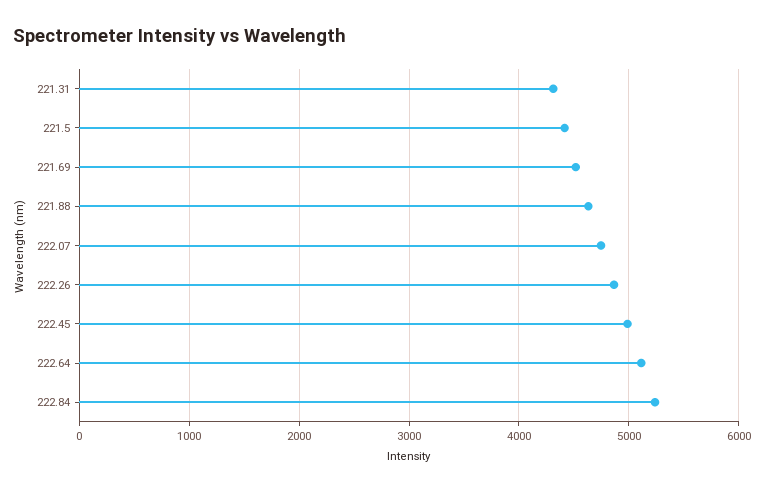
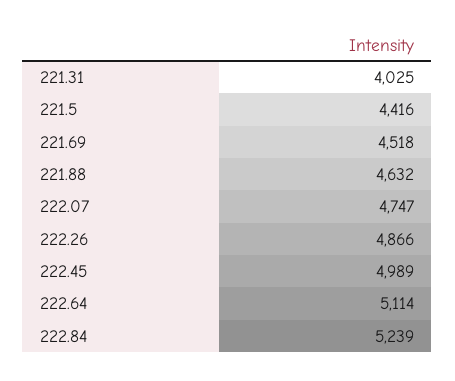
221.31: 4300 -> 4025

